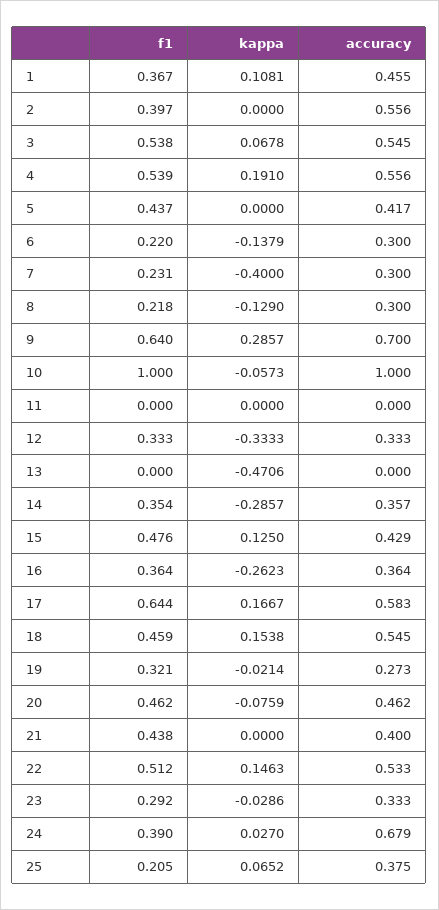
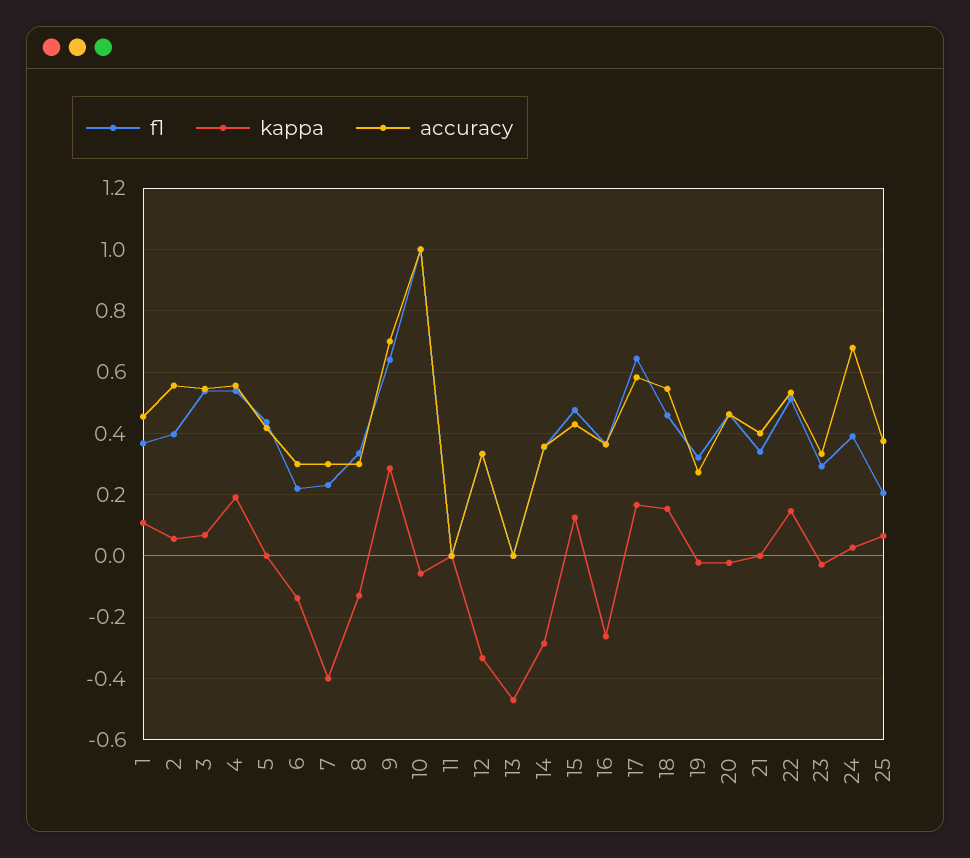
kappa, 2: 0 -> 0.06
f1, 8: 0.218 -> 0.34
kappa, 20: -0.0759 -> -0.02
f1, 21: 0.438 -> 0.34

